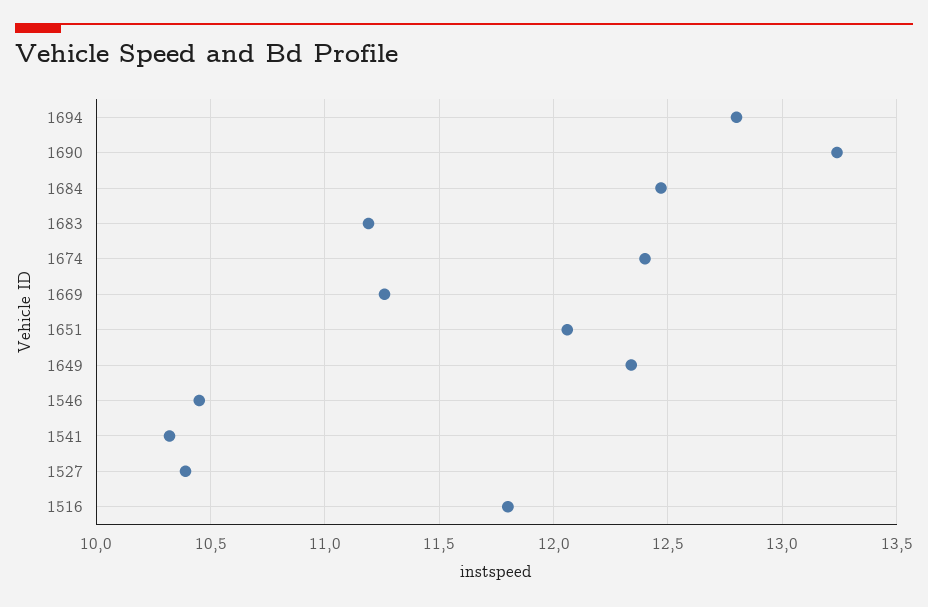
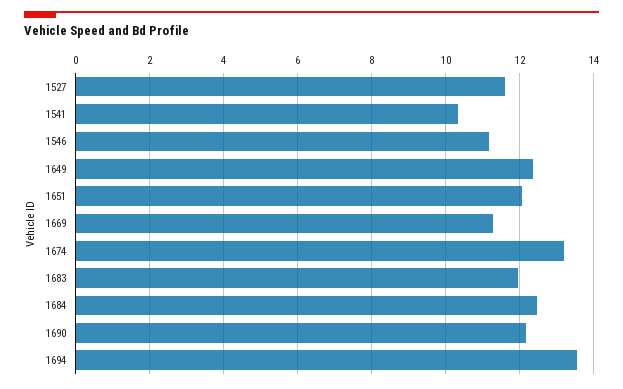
1694: 12.8 -> 13.6
1690: 13.25 -> 12.2
1683: 11.2 -> 12
1674: 12.4 -> 13.2
1546: 10.45 -> 11.2
1527: 10.4 -> 11.6
1516: 11.8 -> none

